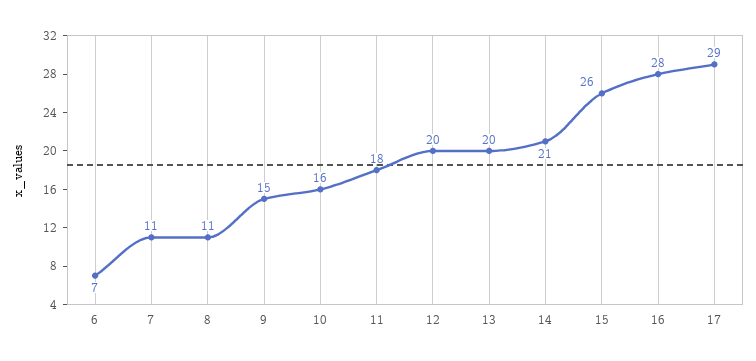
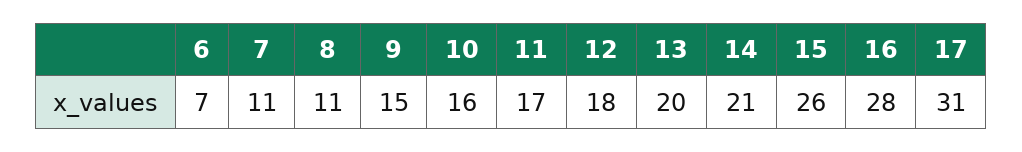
11: 18 -> 17
12: 20 -> 18
17: 29 -> 31

